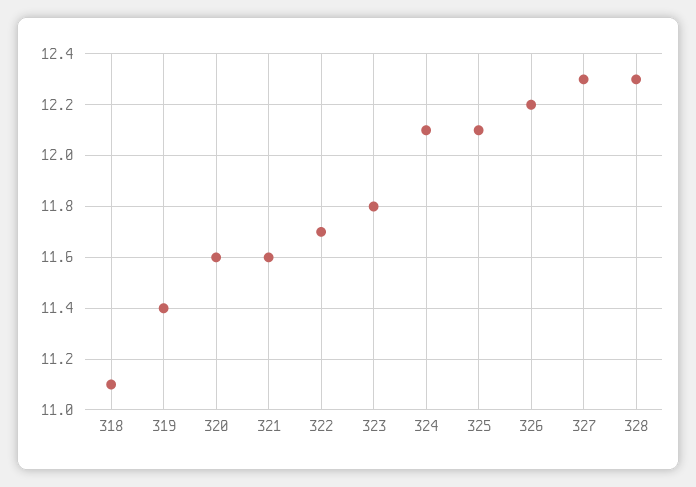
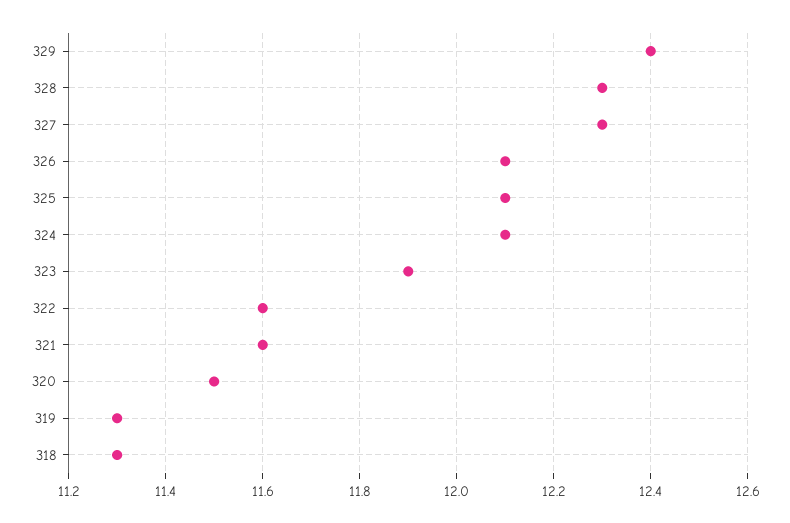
318: 11.1 -> 11.3
319: 11.4 -> 11.3
320: 11.6 -> 11.5
322: 11.7 -> 11.6
323: 11.8 -> 11.9
326: 12.2 -> 12.1
329: none -> 12.4

